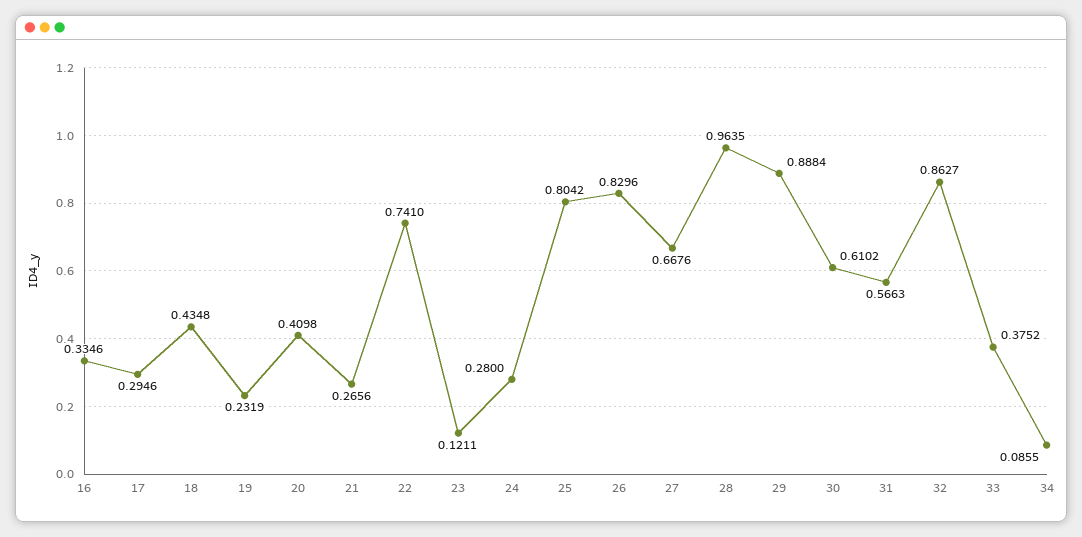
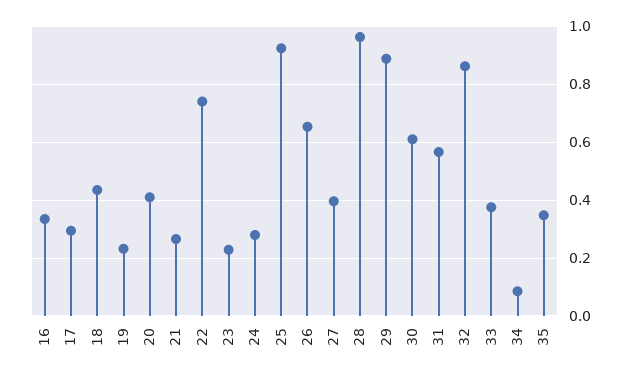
23: 0.1211 -> 0.225
25: 0.8042 -> 0.925
26: 0.8296 -> 0.65
27: 0.6676 -> 0.4
35: none -> 0.35

